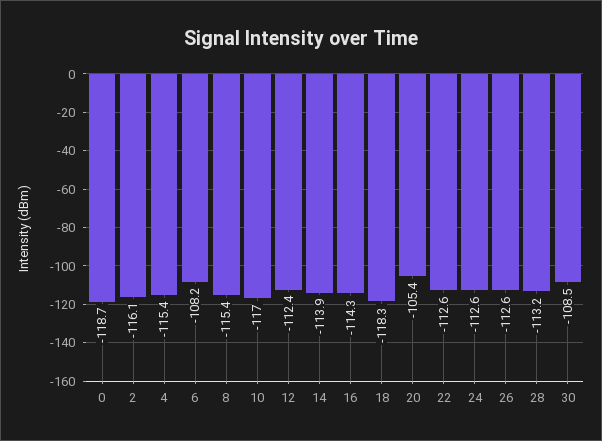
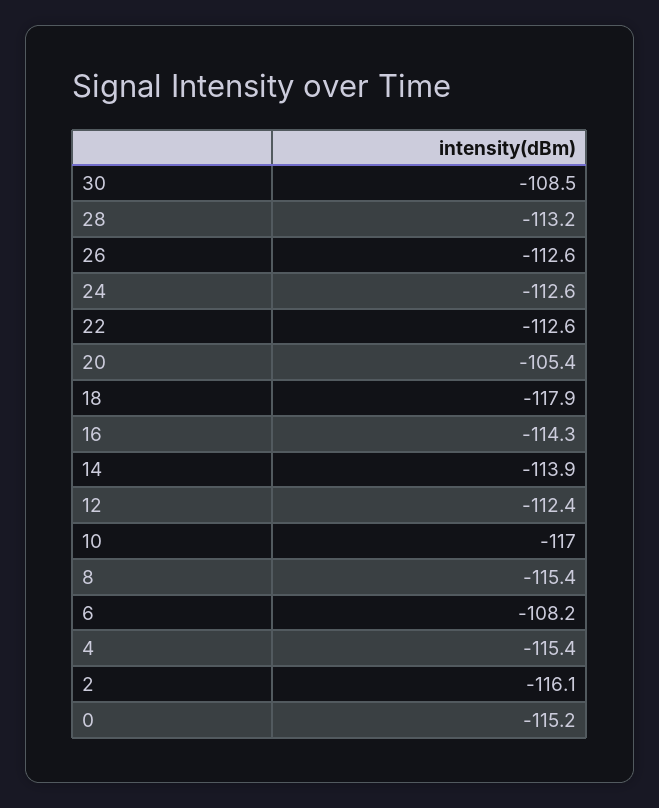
0: -118.7 -> -115.2
18: -118.3 -> -117.9

